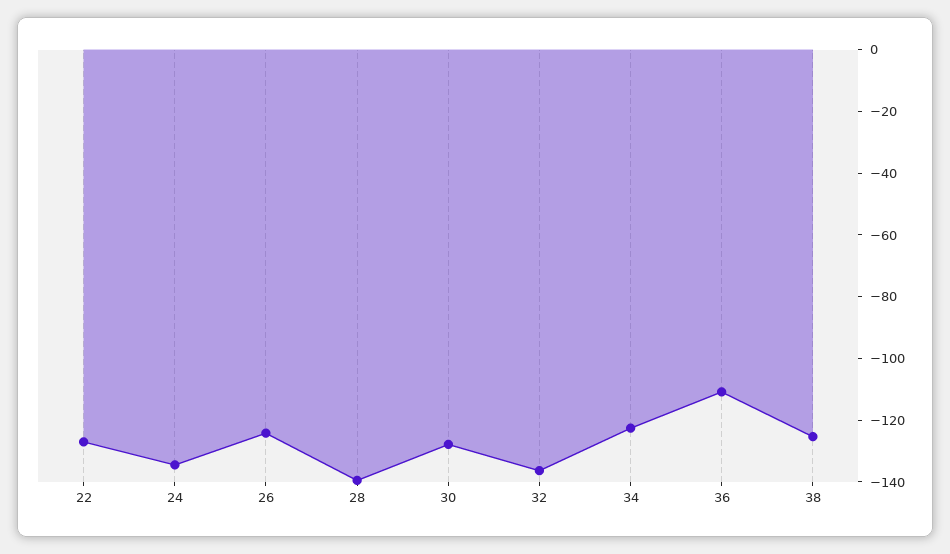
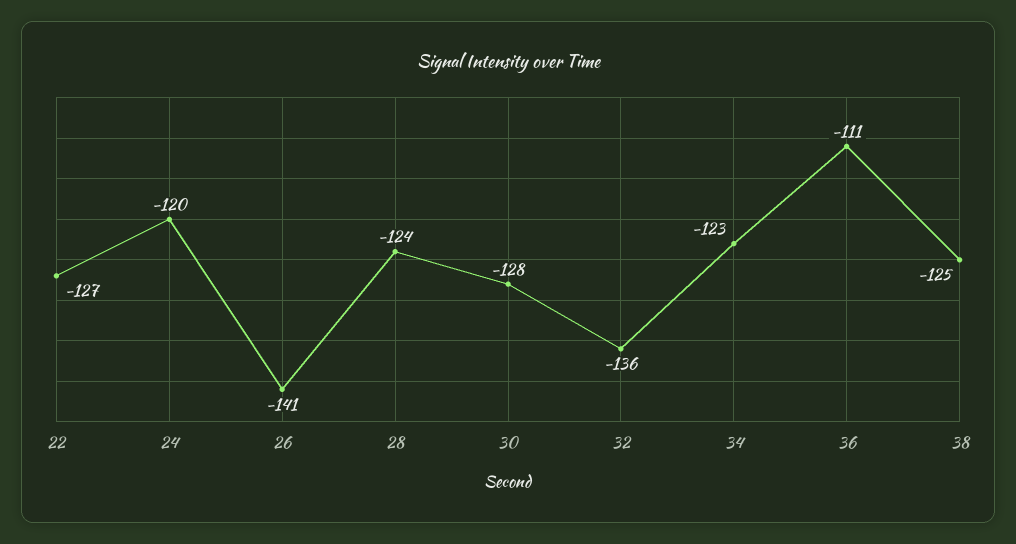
24: -135 -> -120
26: -125 -> -141
28: -140 -> -124

